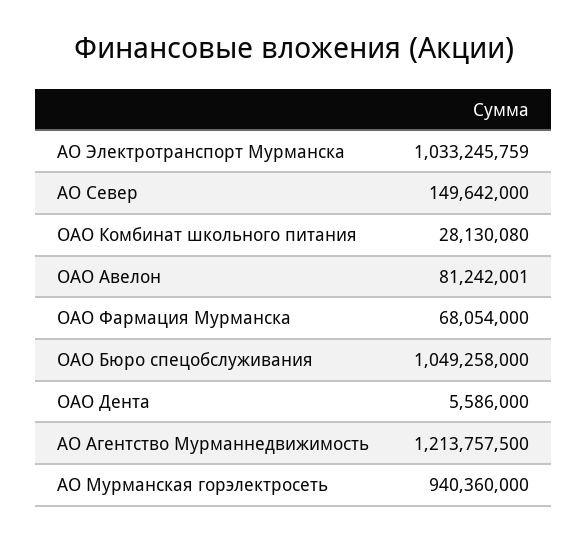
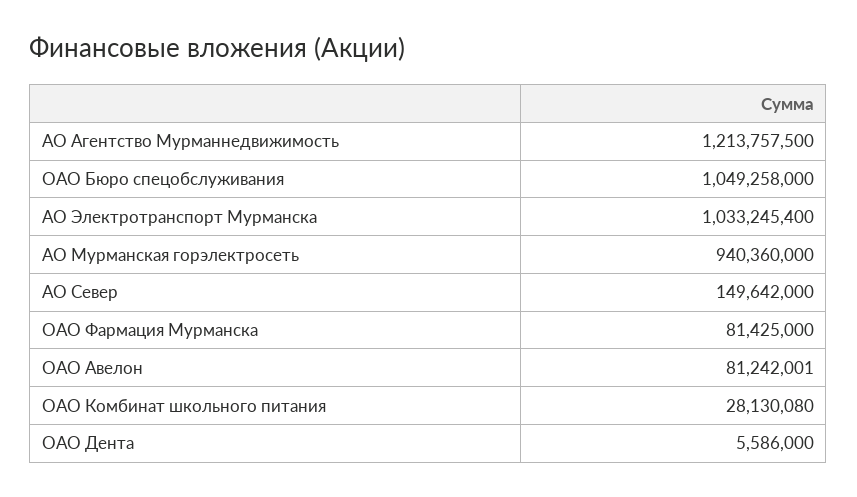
АО Электротранспорт Мурманска: 1033245759 -> 1033245400
ОАО Фармация Мурманска: 68054000 -> 81425000

